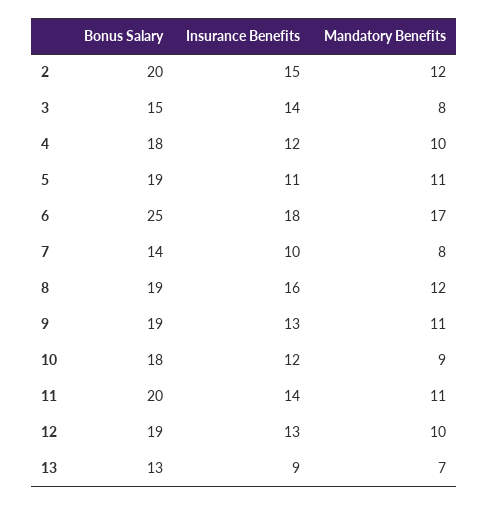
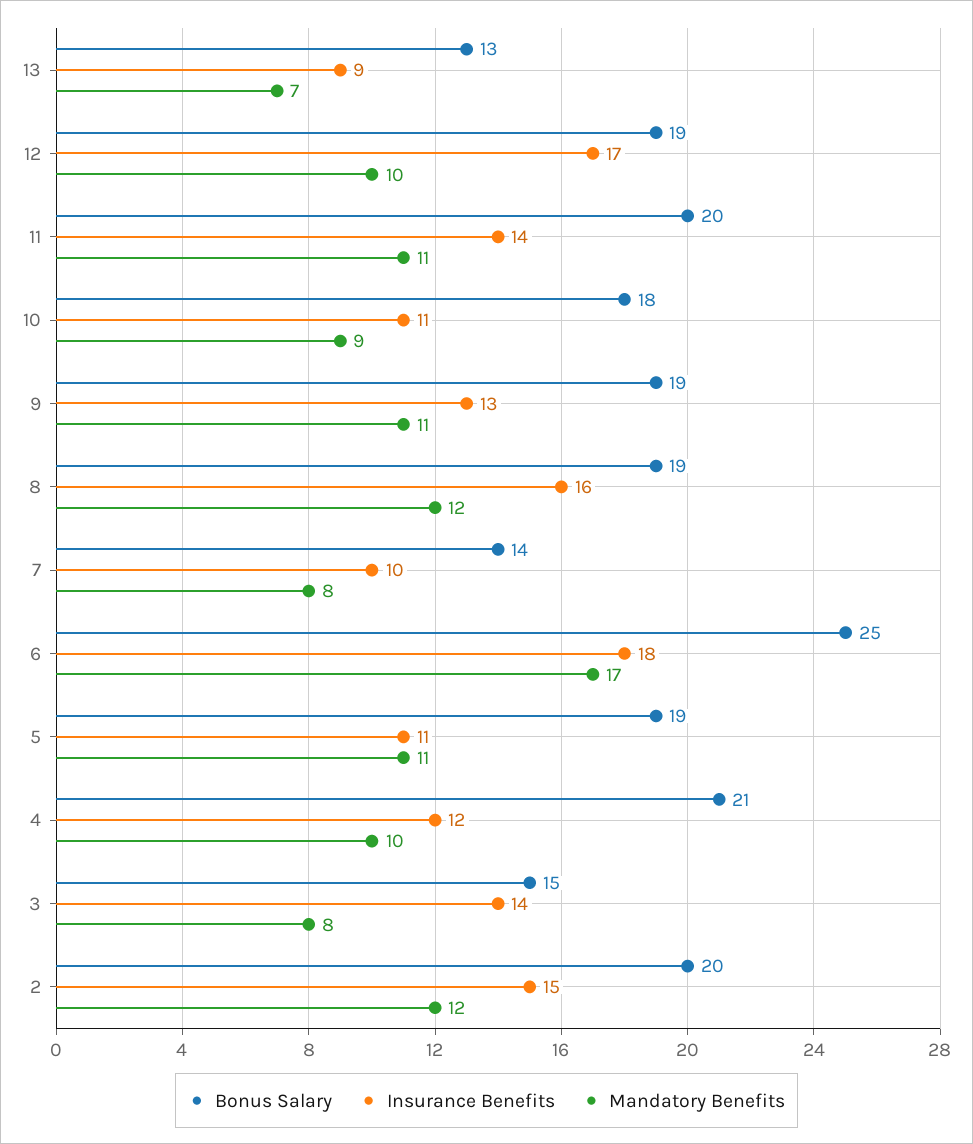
Bonus Salary, 4: 18 -> 21
Insurance Benefits, 10: 12 -> 11
Insurance Benefits, 12: 13 -> 17

